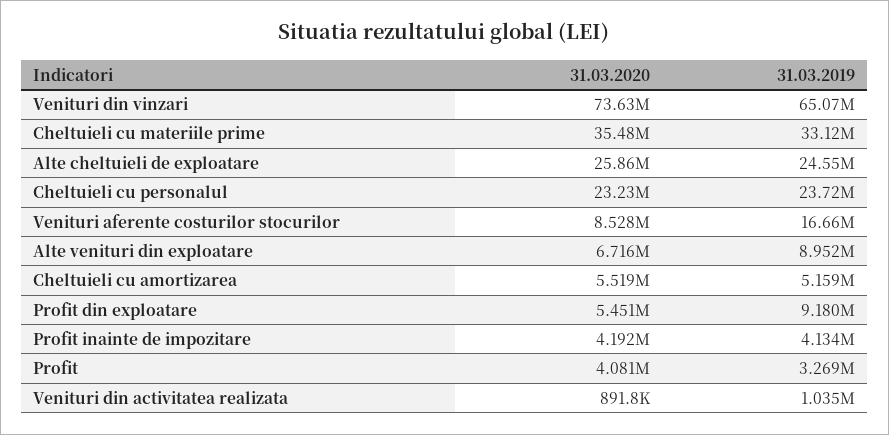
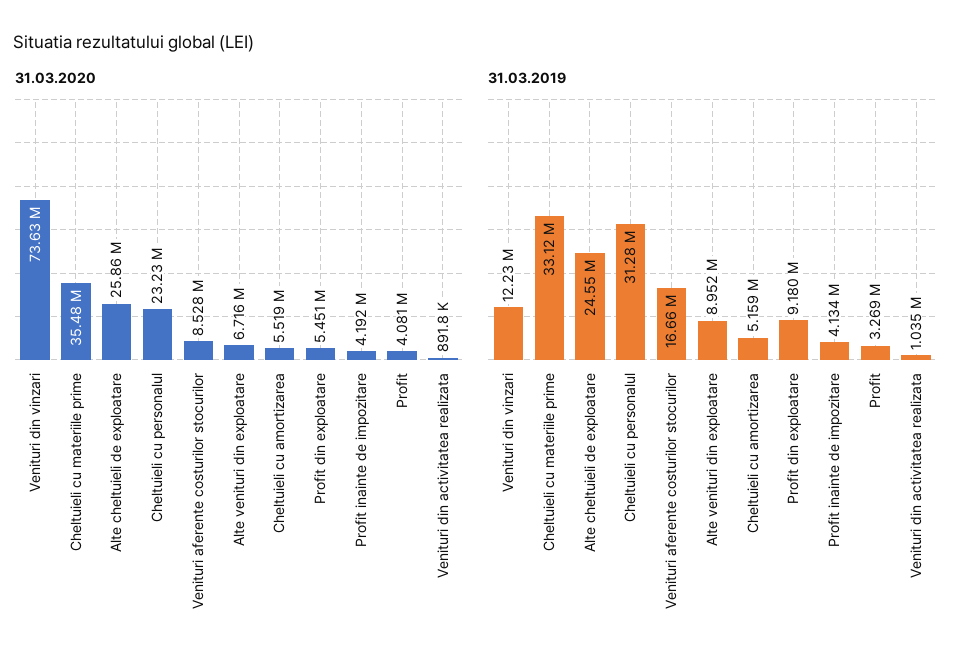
31.03.2019, Venituri din vinzari: 65070000 -> 12230000
31.03.2019, Cheltuieli cu personalul: 23720000 -> 31280000

